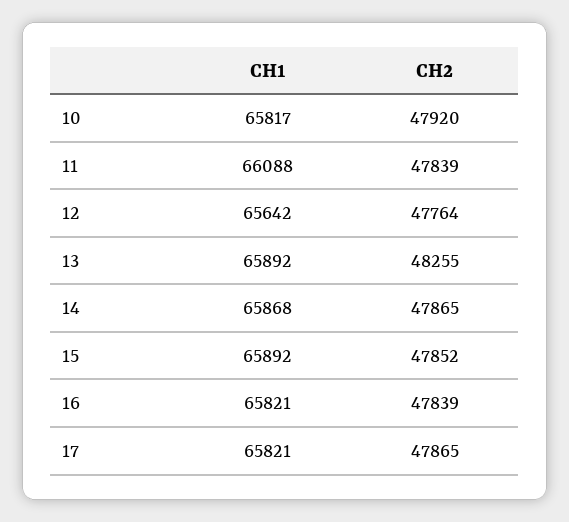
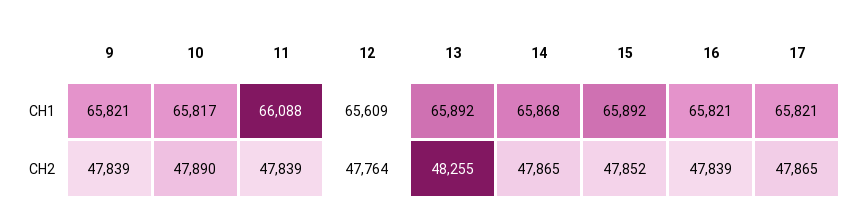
CH2, 10: 47920 -> 47890
CH1, 12: 65642 -> 65609
CH1, 9: none -> 65821
CH2, 9: none -> 47839

